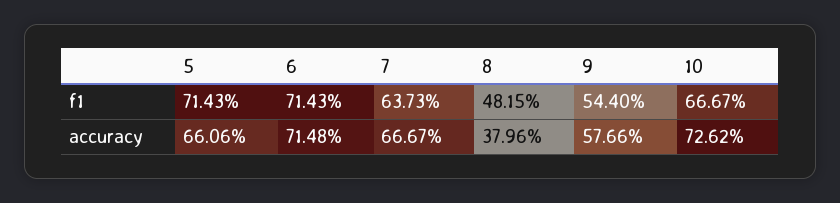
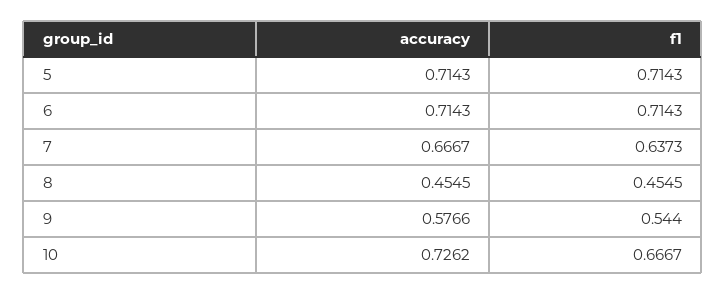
8, f1: 0.4815 -> 0.4545
5, accuracy: 0.6606 -> 0.7143
6, accuracy: 0.7148 -> 0.7143
8, accuracy: 0.3796 -> 0.4545

